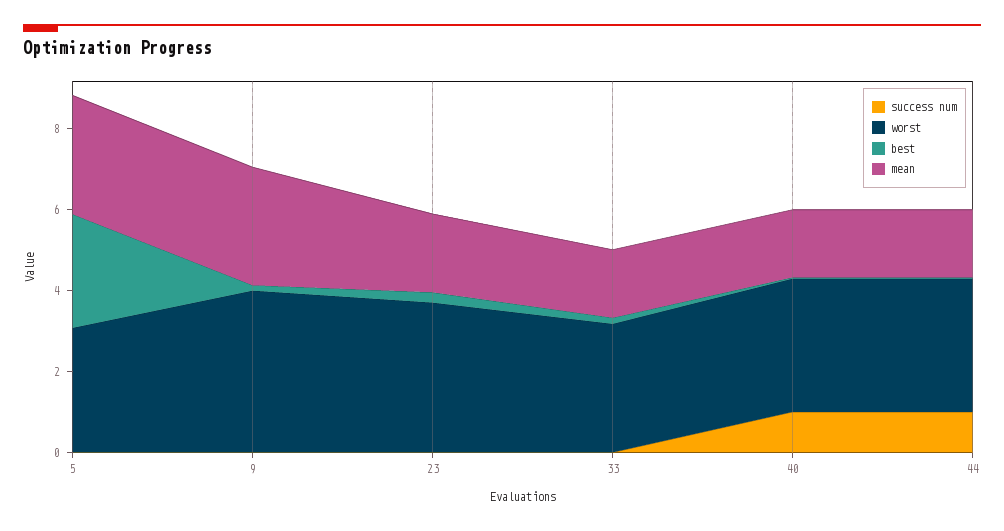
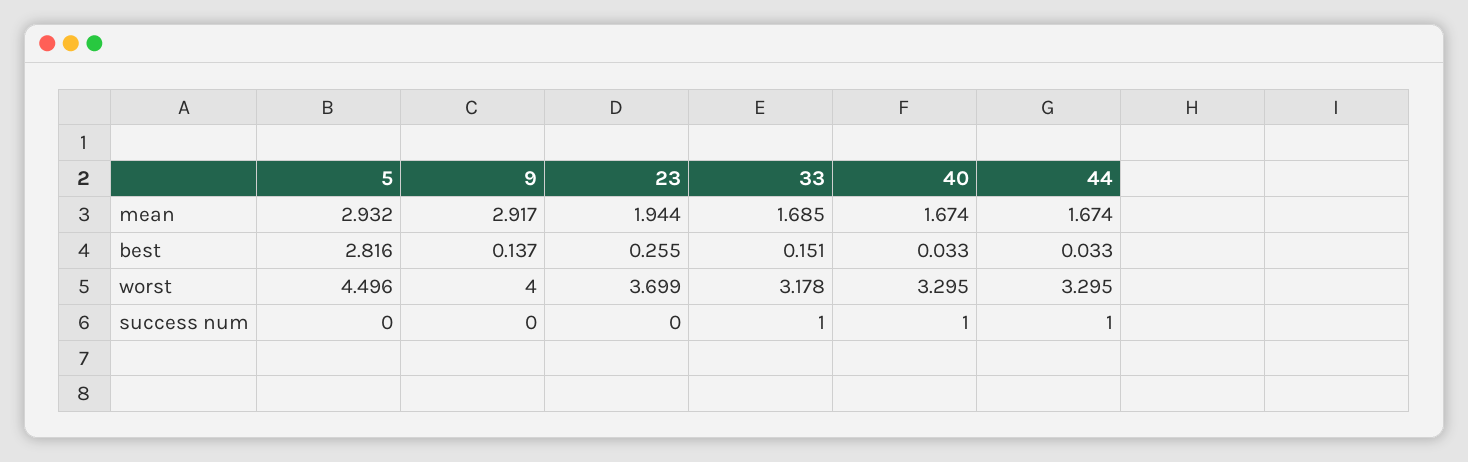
worst, 5: 3 -> 4.496
success num, 33: 0 -> 1

